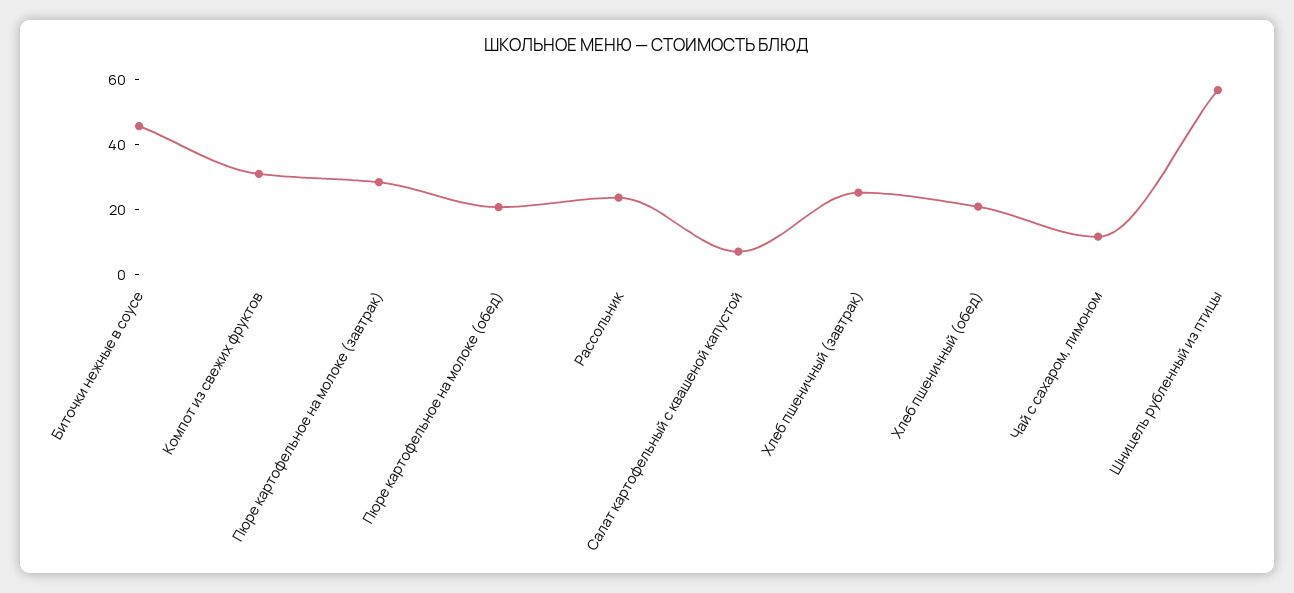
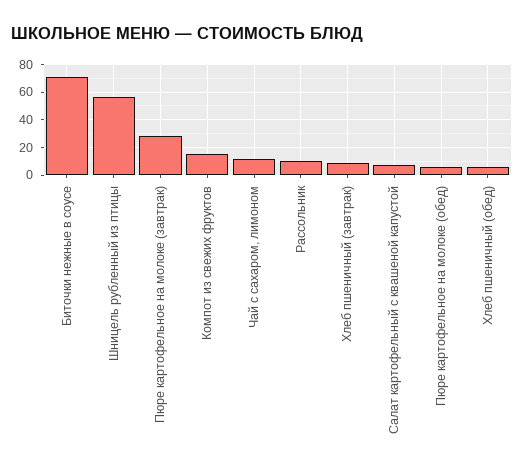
Биточки нежные в соусе: 45 -> 70
Компот из свежих фруктов: 30 -> 15
Пюре картофельное на молоке (обед): 20 -> 5
Рассольник: 25 -> 10
Хлеб пшеничный (завтрак): 25 -> 10
Хлеб пшеничный (обед): 20 -> 5

